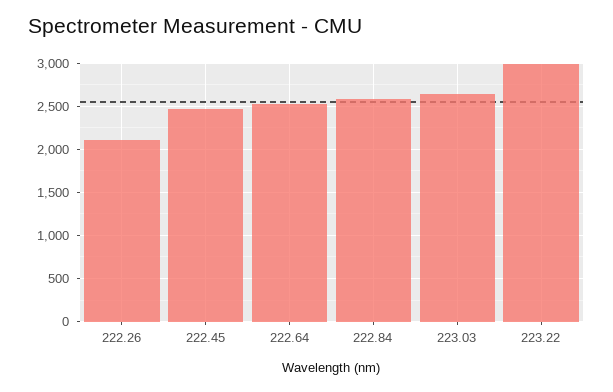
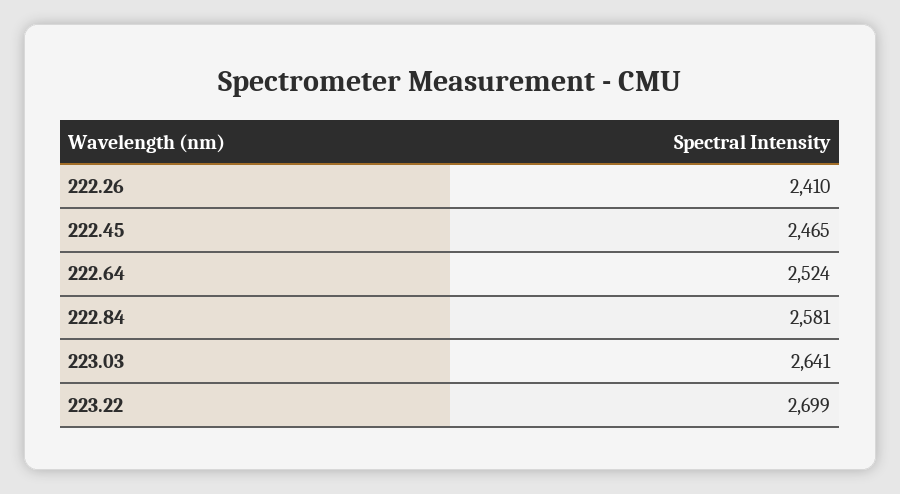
222.26: 2100 -> 2410
223.22: 3000 -> 2699

